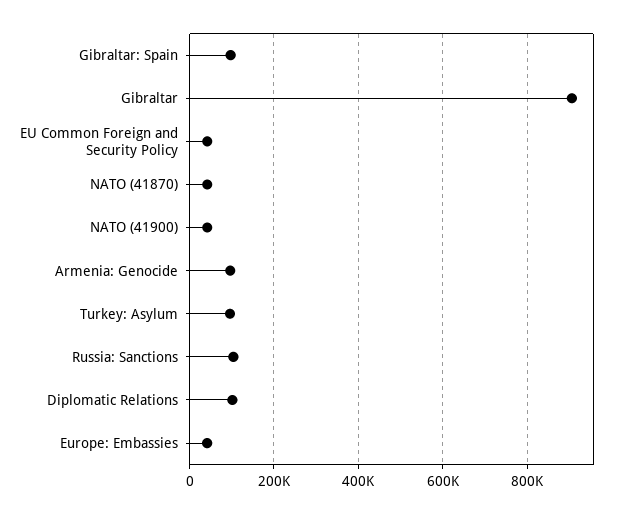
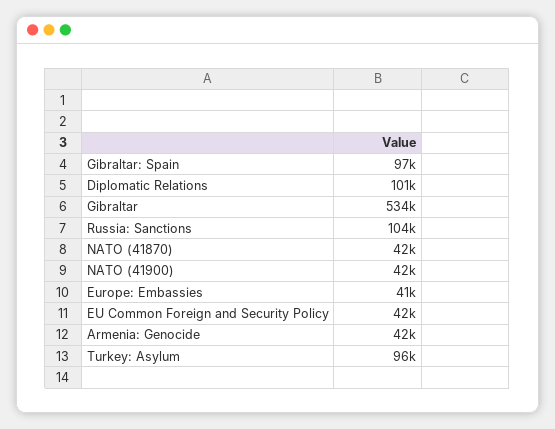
Gibraltar: 900000 -> 534000
Armenia: Genocide: 100000 -> 42000

